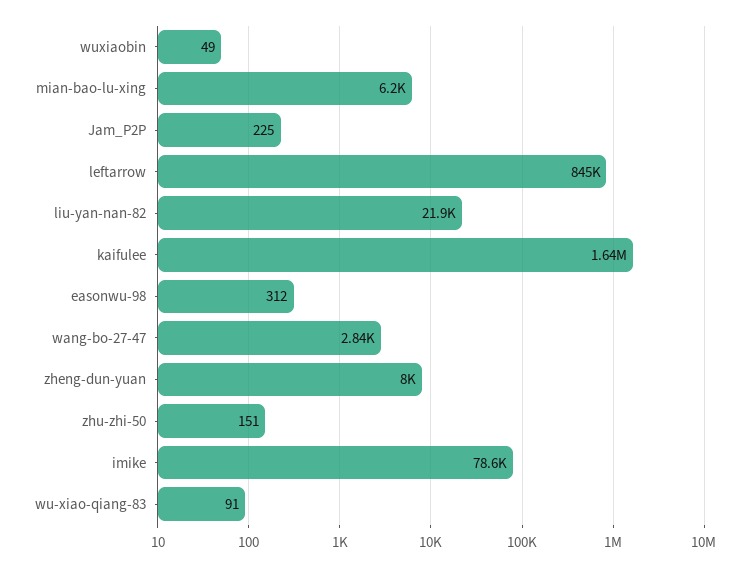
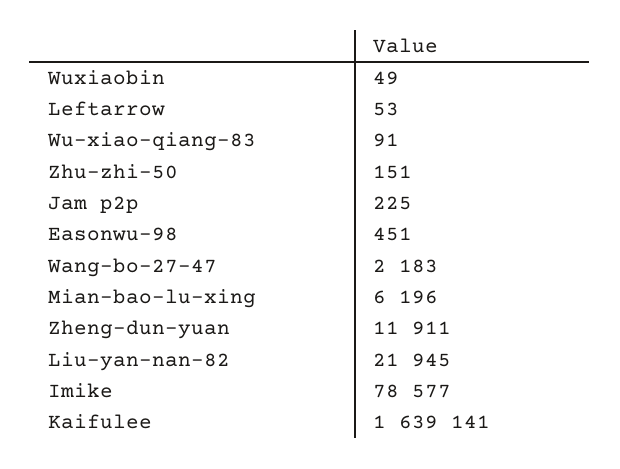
leftarrow: 845000 -> 53
easonwu-98: 312 -> 451
wang-bo-27-47: 2840 -> 2183
zheng-dun-yuan: 8000 -> 11911

